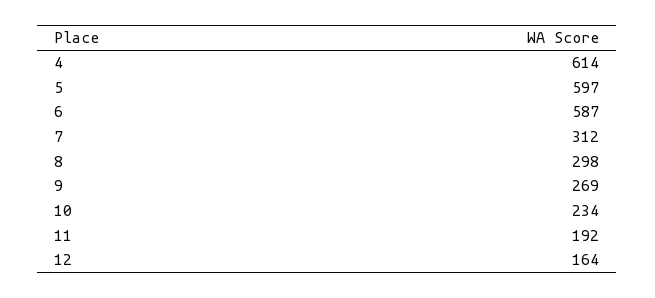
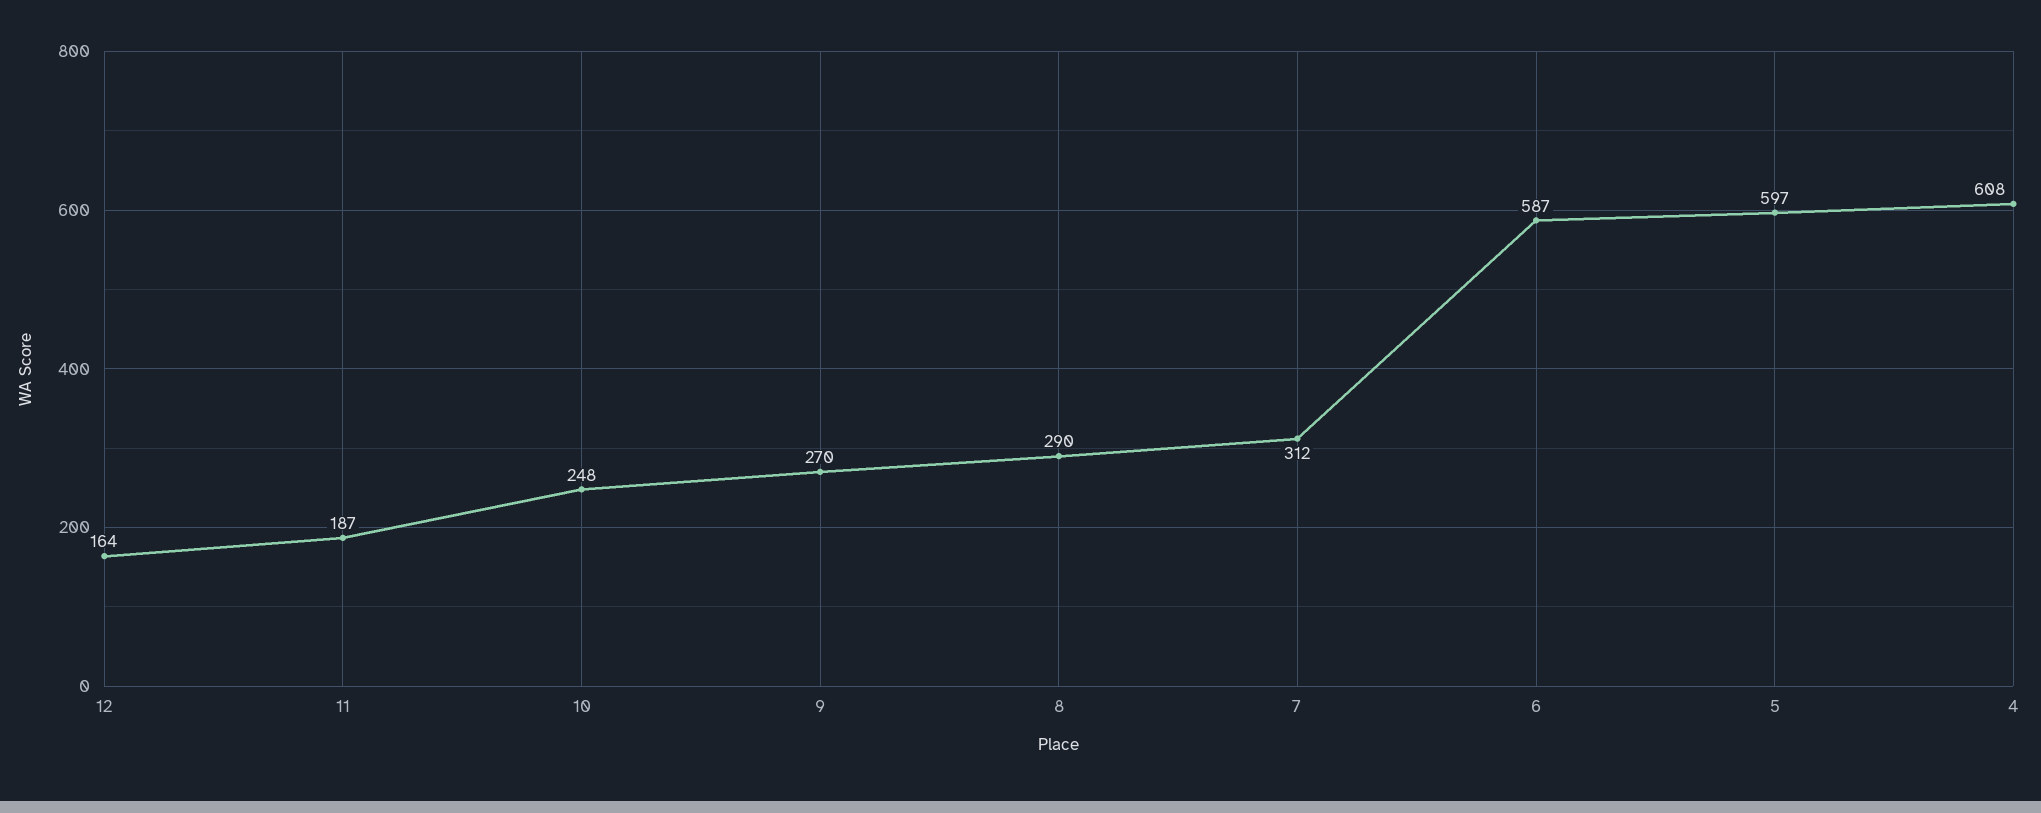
4: 614 -> 608
8: 298 -> 290
9: 269 -> 270
10: 234 -> 248
11: 192 -> 187

